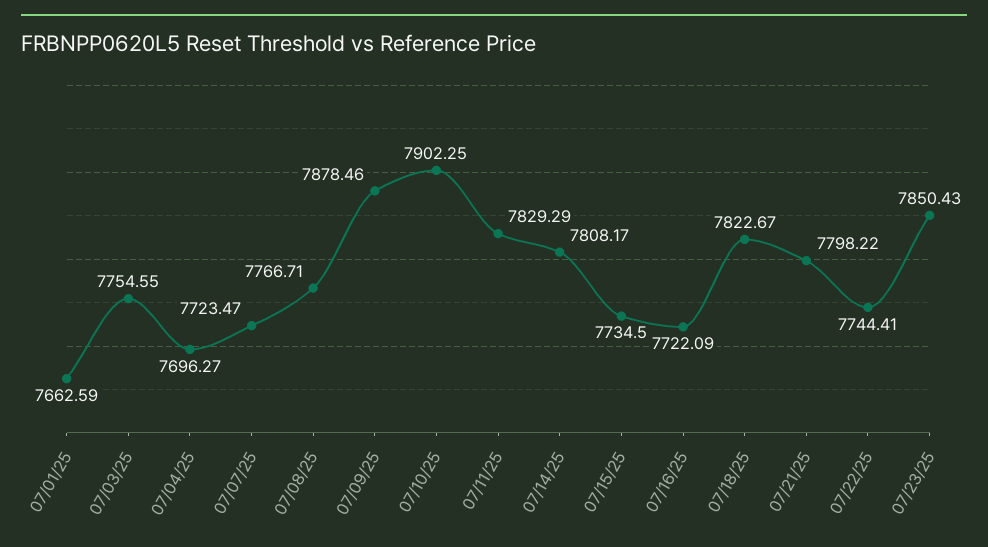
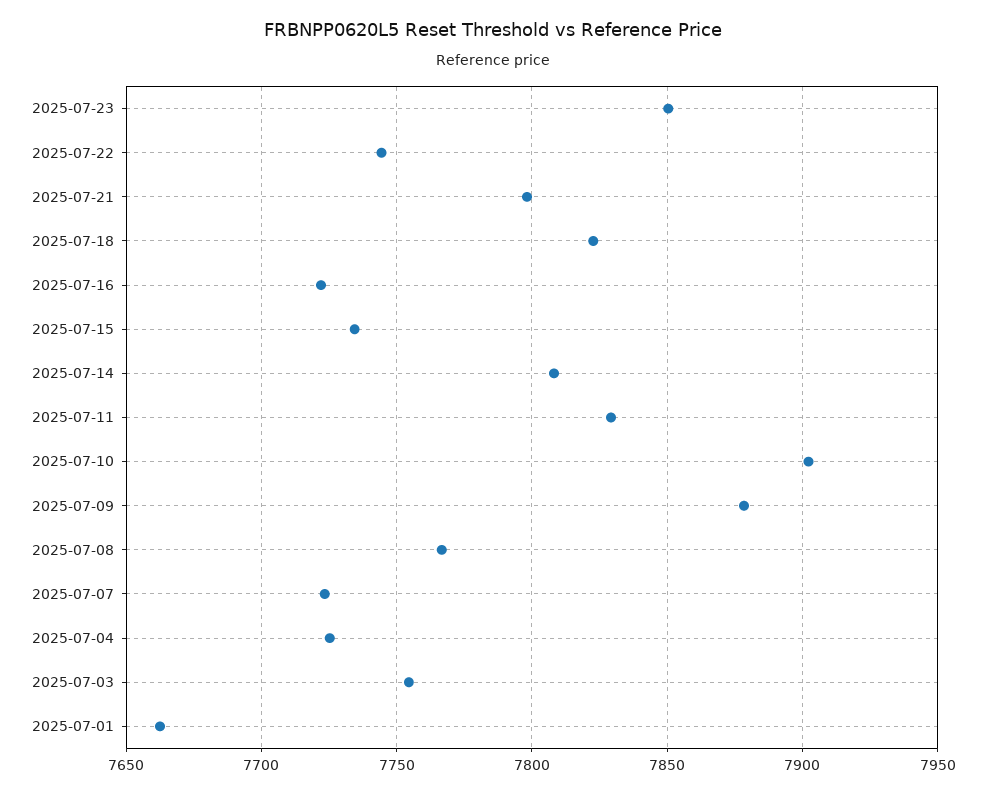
07/04/25: 7696.27 -> 7725

